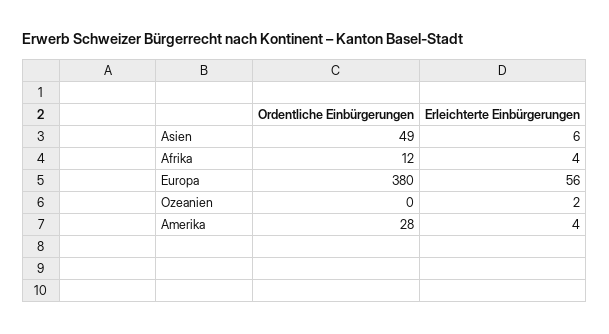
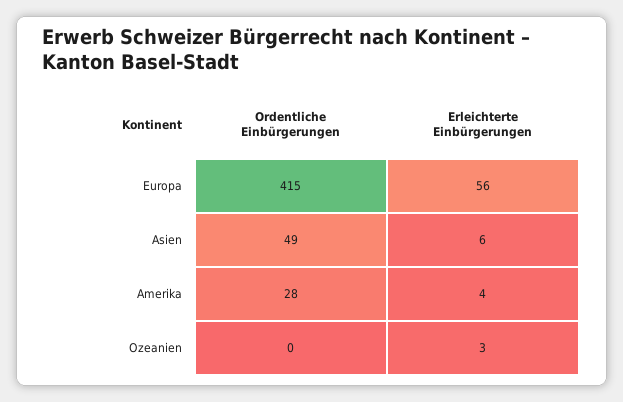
Ordentliche Einbürgerungen, Afrika: 12 -> none
Erleichterte Einbürgerungen, Afrika: 4 -> none
Ordentliche Einbürgerungen, Europa: 380 -> 415
Erleichterte Einbürgerungen, Ozeanien: 2 -> 3

